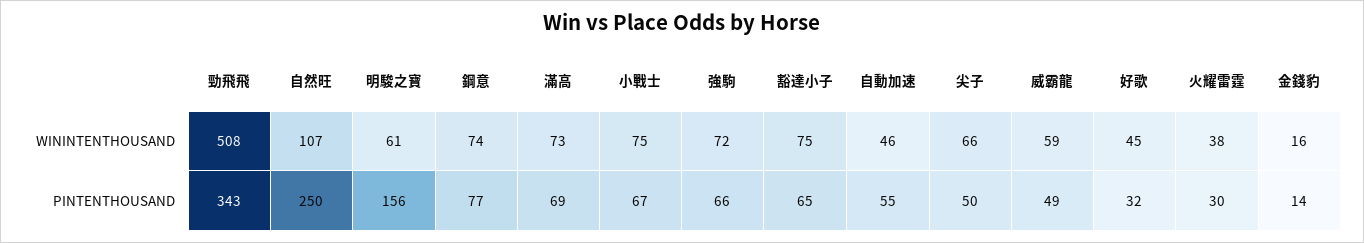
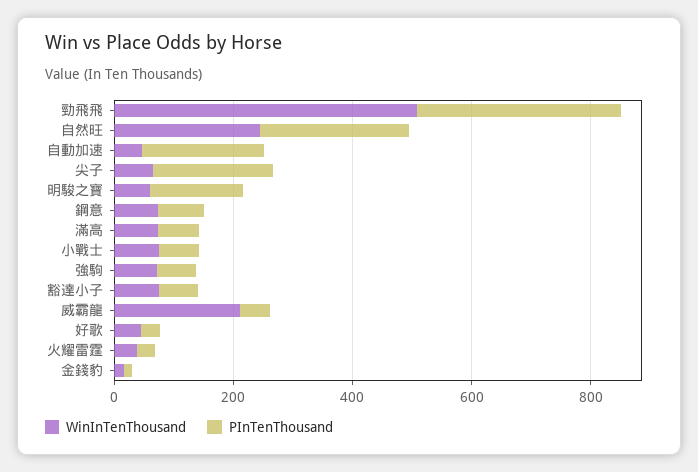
WININTENTHOUSAND, 自然旺: 107 -> 250
WININTENTHOUSAND, 威霸龍: 59 -> 200
PINTENTHOUSAND, 自動加速: 55 -> 200
PINTENTHOUSAND, 尖子: 50 -> 200

